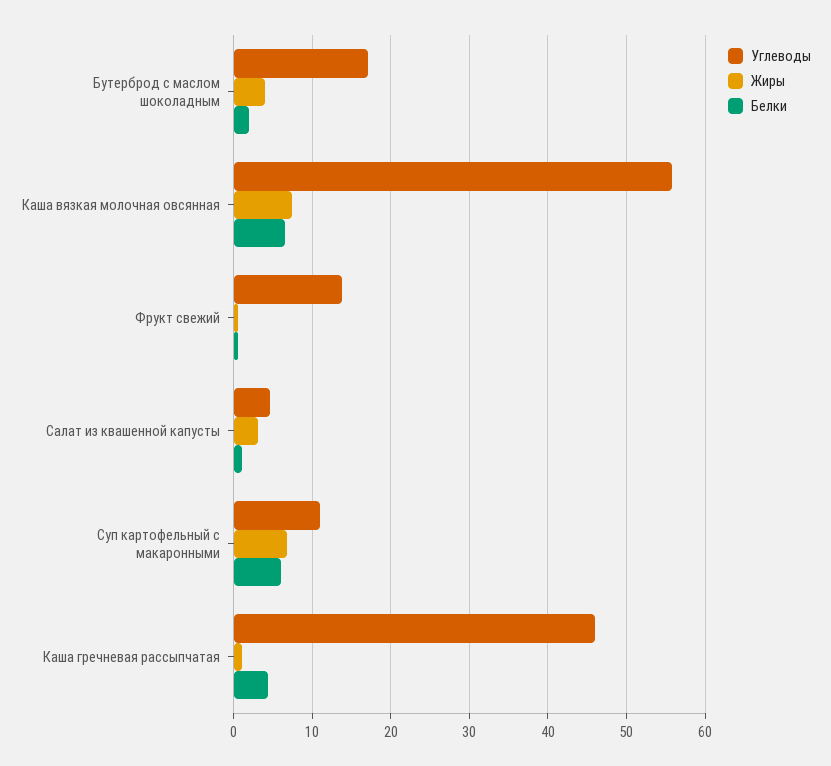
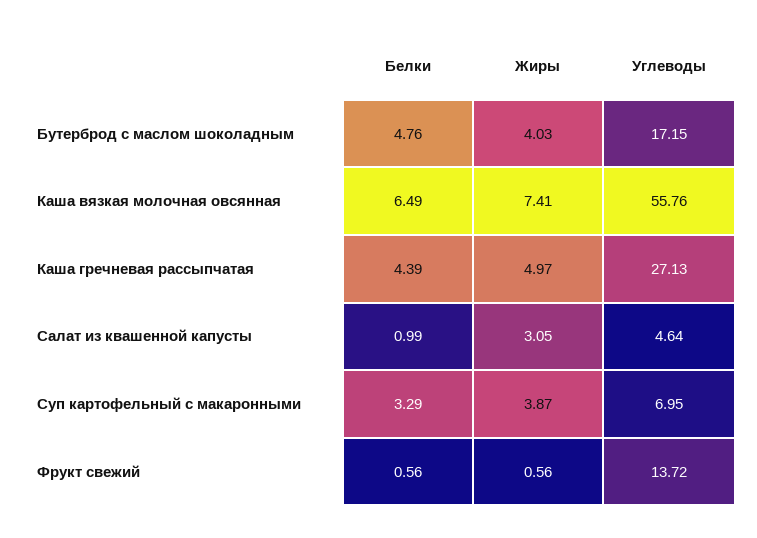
Белки, Бутерброд с маслом шоколадным: 2 -> 4.76
Углеводы, Суп картофельный с макаронными: 11 -> 6.95
Жиры, Суп картофельный с макаронными: 7 -> 3.87
Белки, Суп картофельный с макаронными: 6 -> 3.29
Углеводы, Каша гречневая рассыпчатая: 46 -> 27.13
Жиры, Каша гречневая рассыпчатая: 1 -> 4.97

